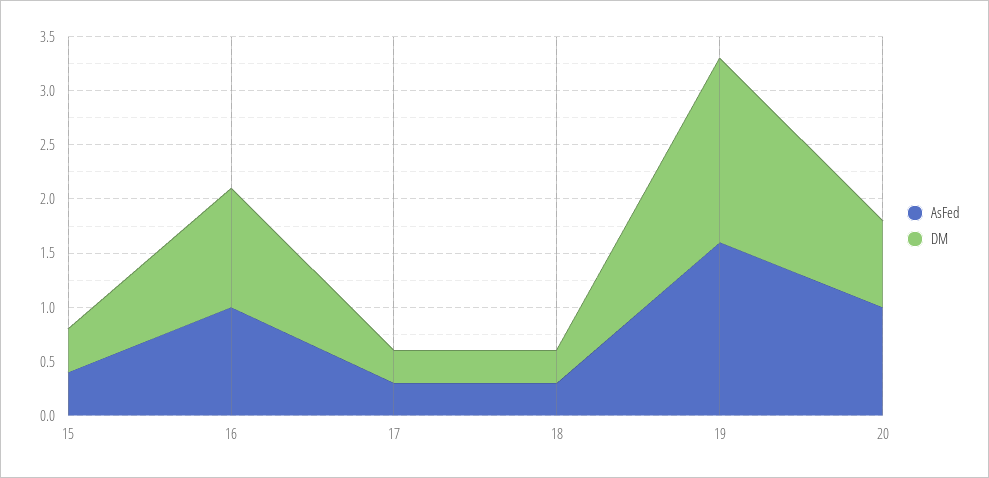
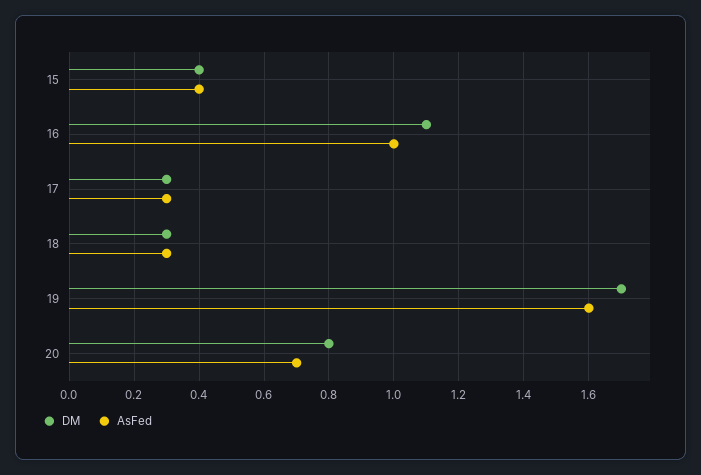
AsFed, 20: 1 -> 0.7

